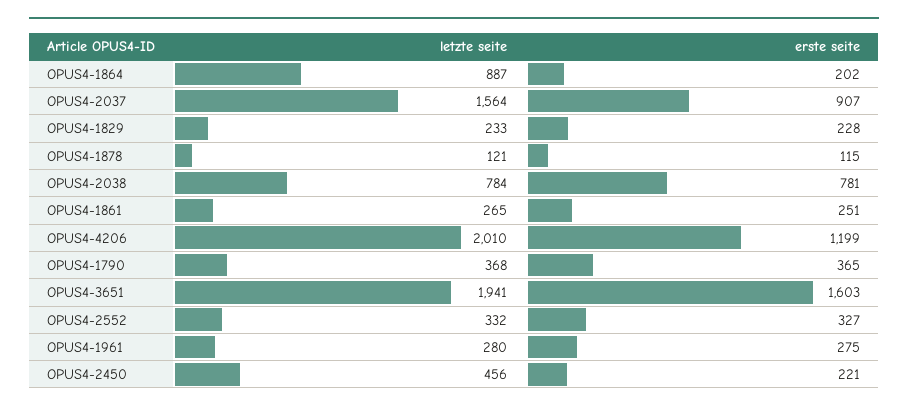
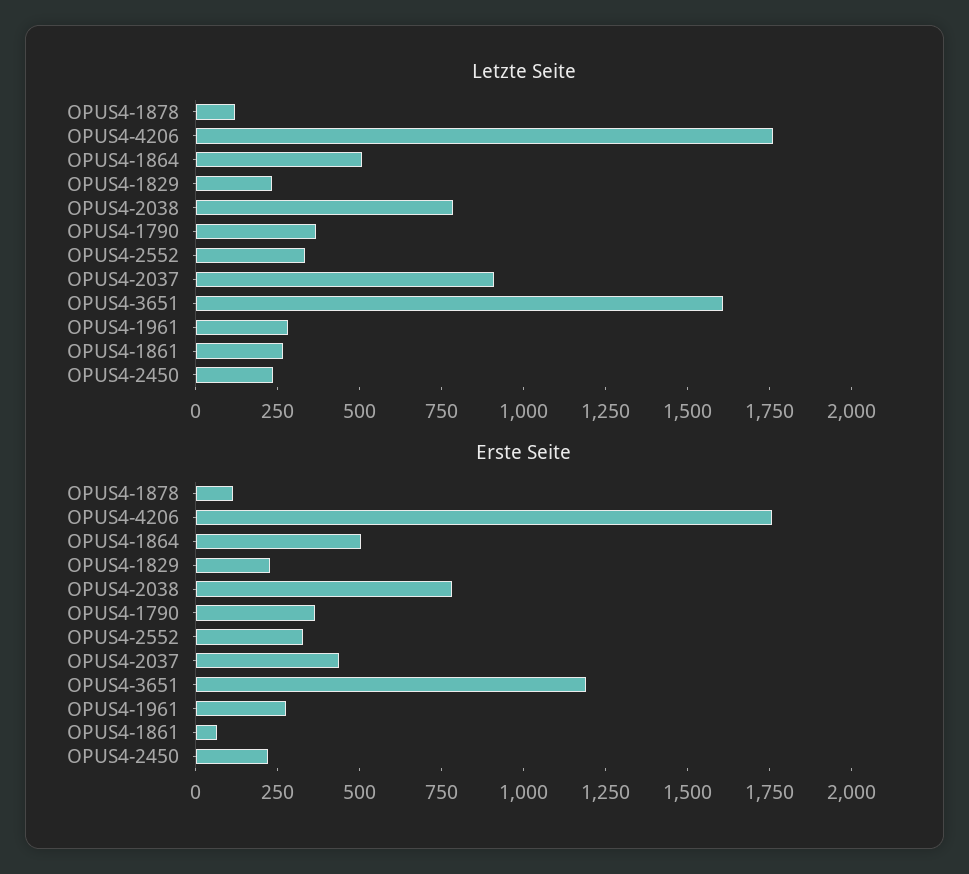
letzte seite, OPUS4-1864: 887 -> 500
erste seite, OPUS4-1864: 202 -> 500
letzte seite, OPUS4-2037: 1564 -> 900
erste seite, OPUS4-2037: 907 -> 450
erste seite, OPUS4-1861: 251 -> 50
letzte seite, OPUS4-4206: 2010 -> 1750
erste seite, OPUS4-4206: 1199 -> 1750
letzte seite, OPUS4-3651: 1941 -> 1600
erste seite, OPUS4-3651: 1603 -> 1200
letzte seite, OPUS4-2450: 456 -> 250

